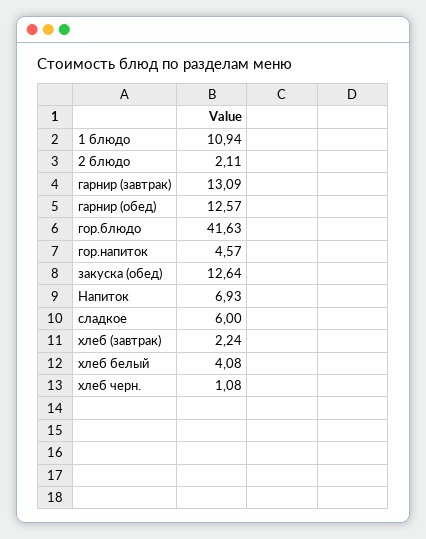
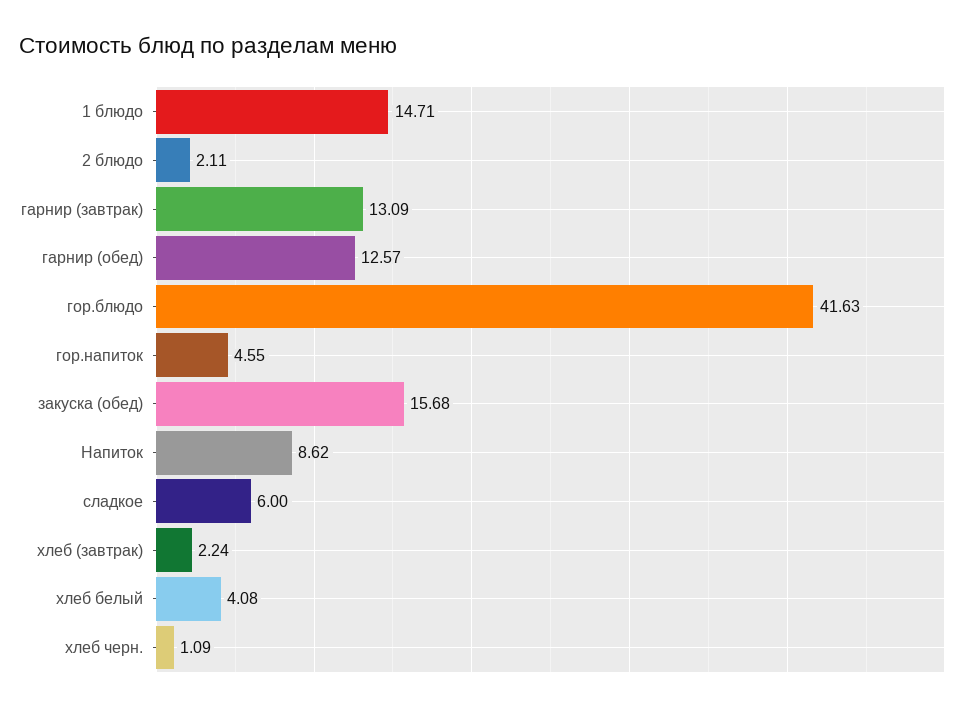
1 блюдо: 10.94 -> 14.71
гор.напиток: 4.57 -> 4.55
закуска (обед): 12.64 -> 15.68
Напиток: 6.93 -> 8.62
хлеб черн.: 1.08 -> 1.09

